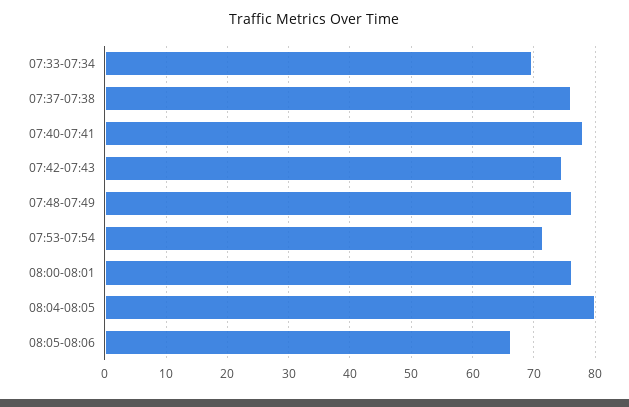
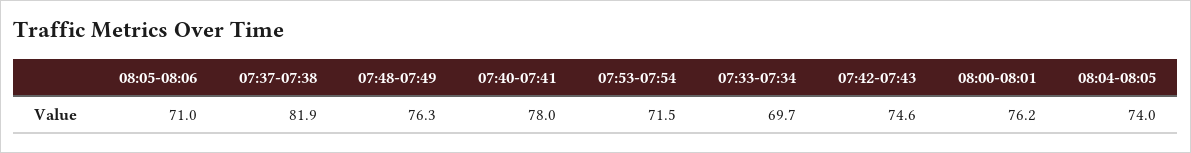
07:37-07:38: 76 -> 81.9
08:04-08:05: 80 -> 74
08:05-08:06: 66 -> 71

